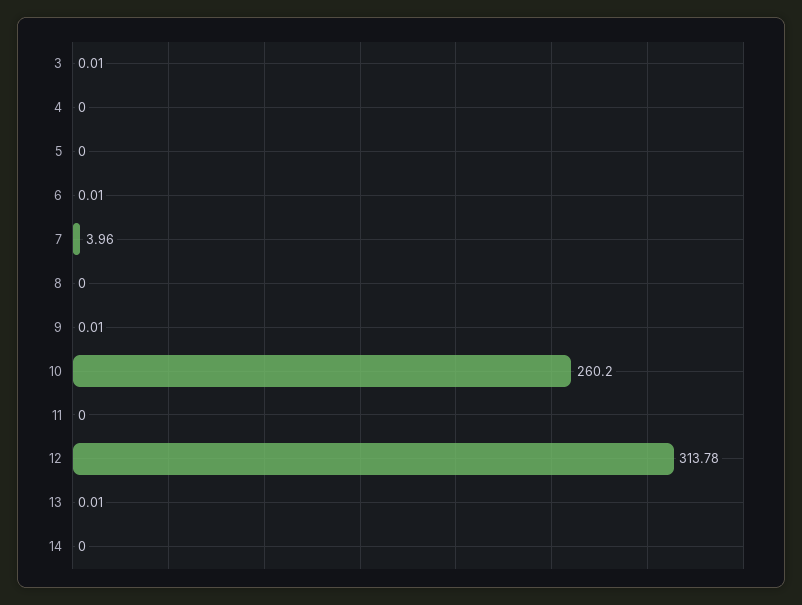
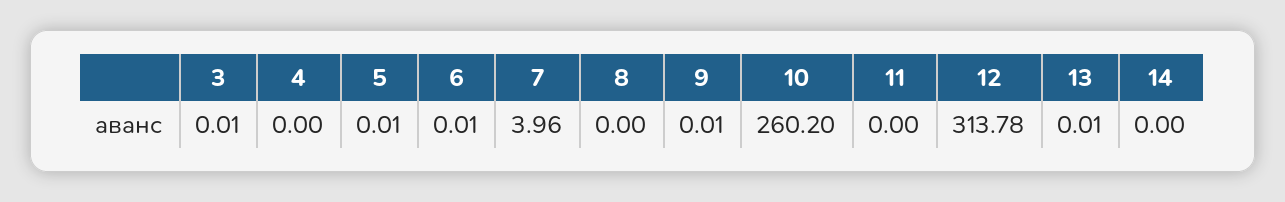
5: 0 -> 0.01

